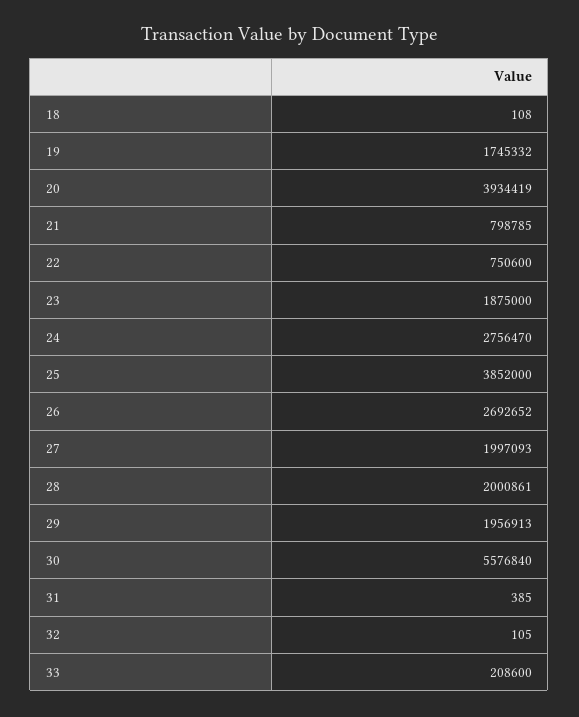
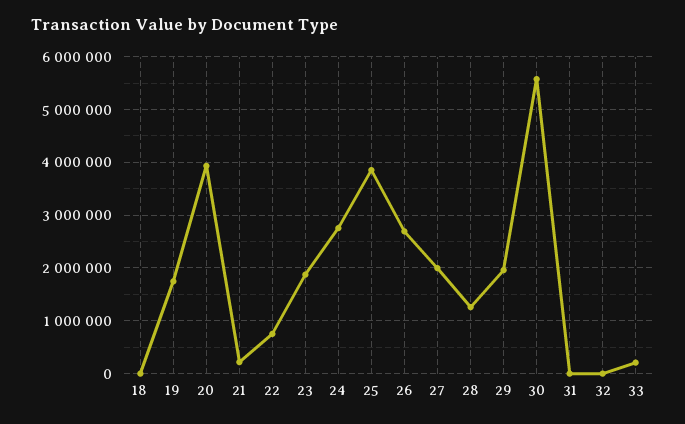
21: 798785 -> 200000
28: 2000861 -> 1200000

